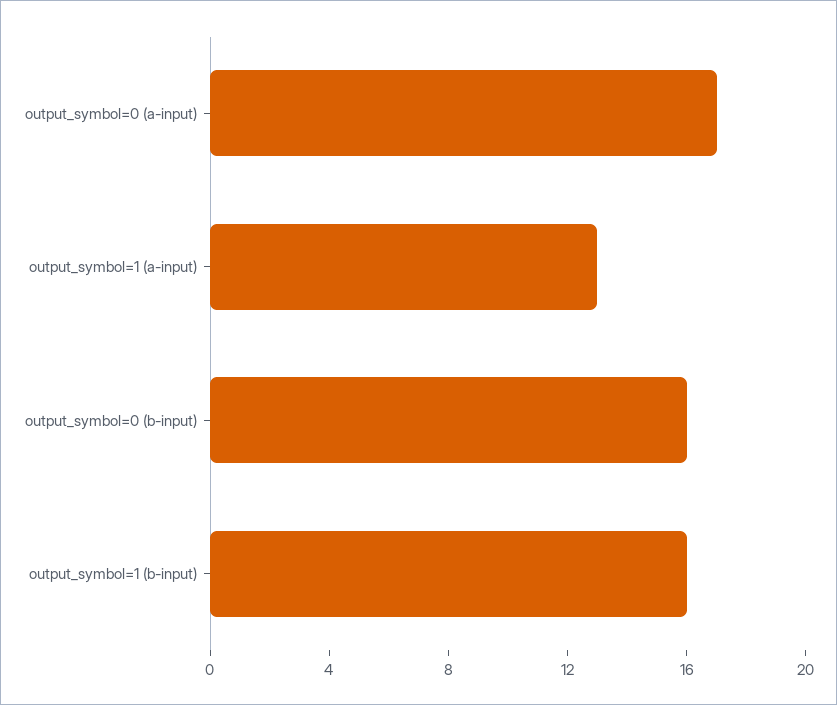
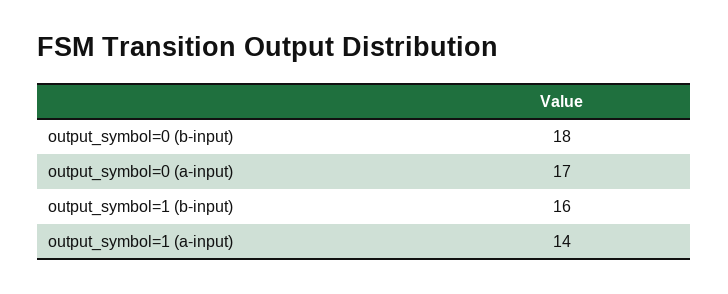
output_symbol=1 (a-input): 13 -> 14
output_symbol=0 (b-input): 16 -> 18

